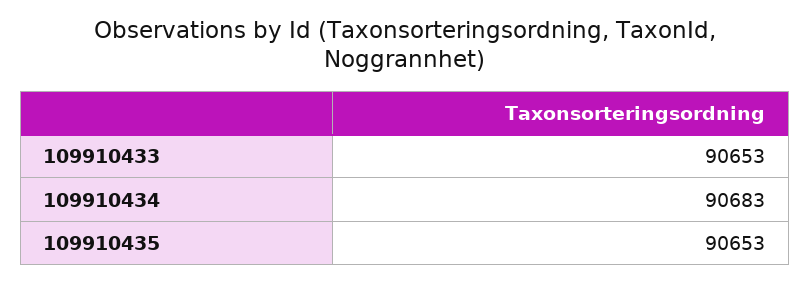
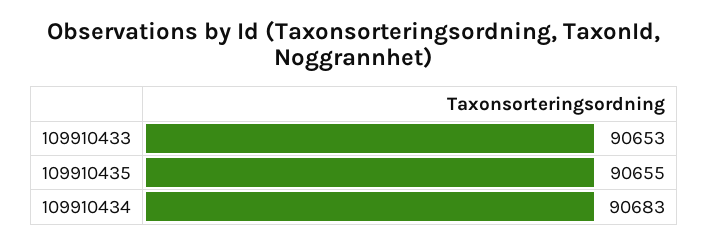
109910435: 90653 -> 90655

